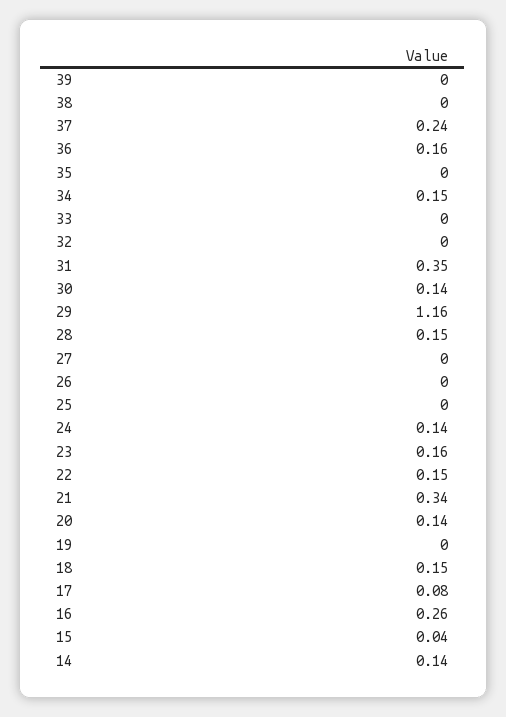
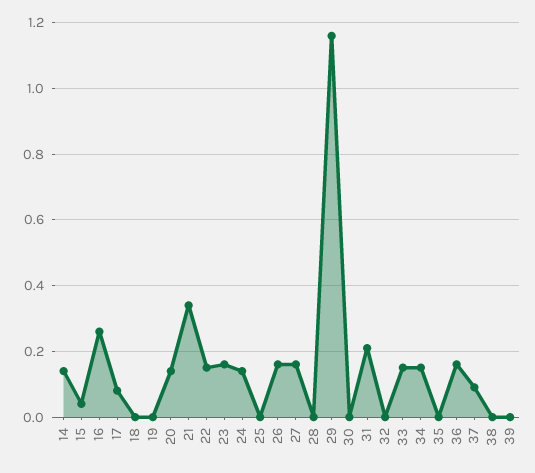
37: 0.24 -> 0.1
33: 0 -> 0.15
31: 0.35 -> 0.2
30: 0.14 -> 0
28: 0.15 -> 0
27: 0 -> 0.15
26: 0 -> 0.15
18: 0.15 -> 0

